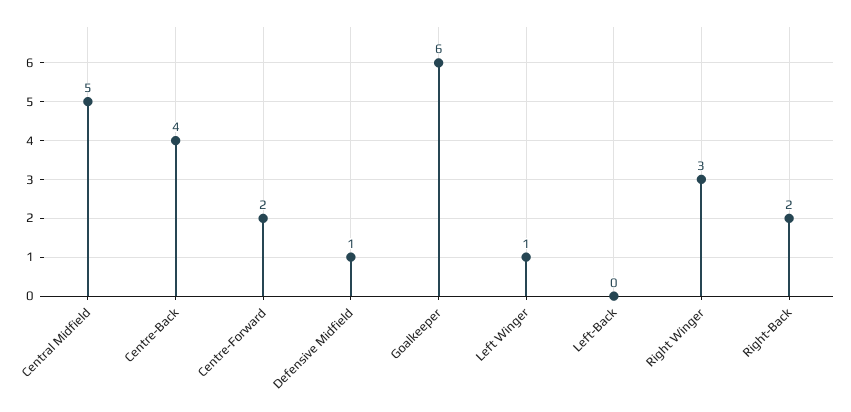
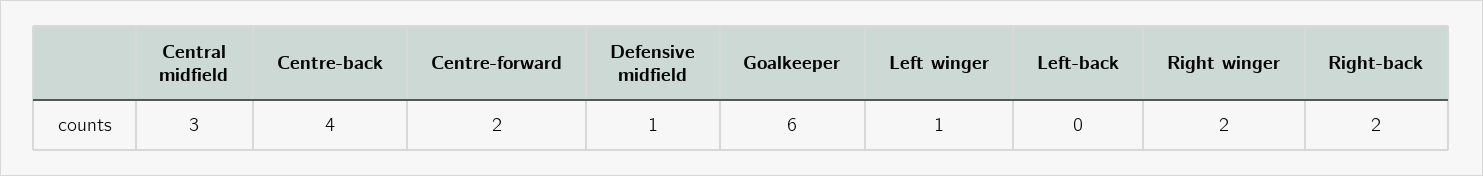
Central Midfield: 5 -> 3
Right Winger: 3 -> 2

